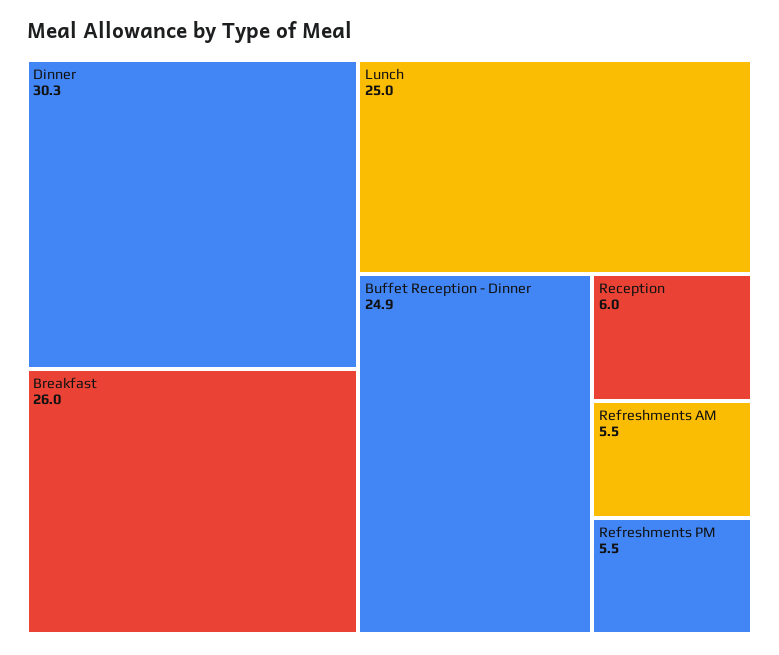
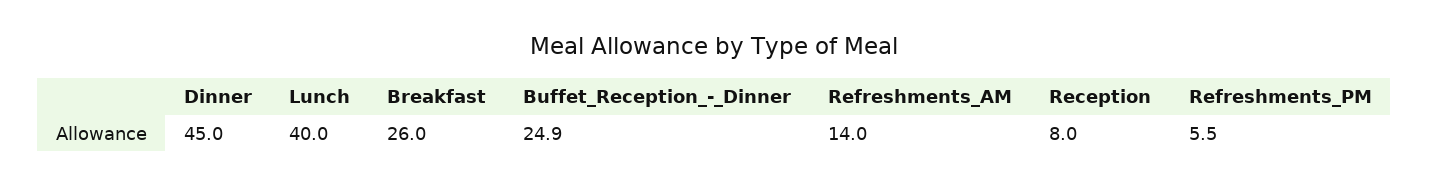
Dinner: 30.3 -> 45
Lunch: 25 -> 40
Reception: 6 -> 8
Refreshments AM: 5.5 -> 14

